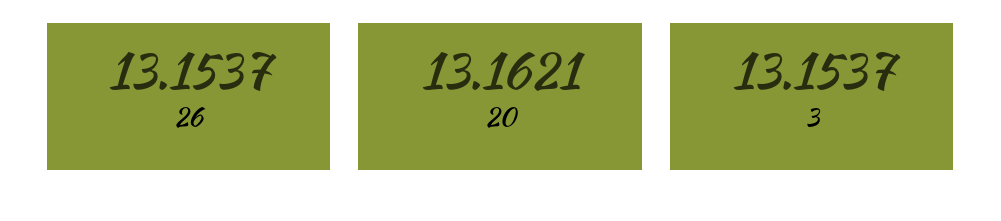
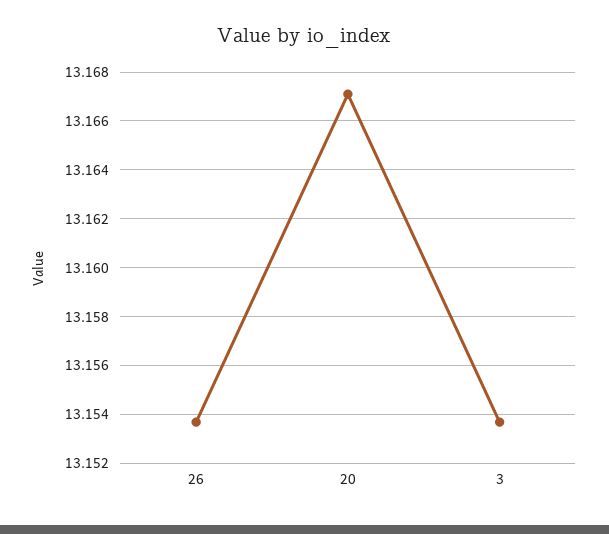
20: 13.1621 -> 13.167

